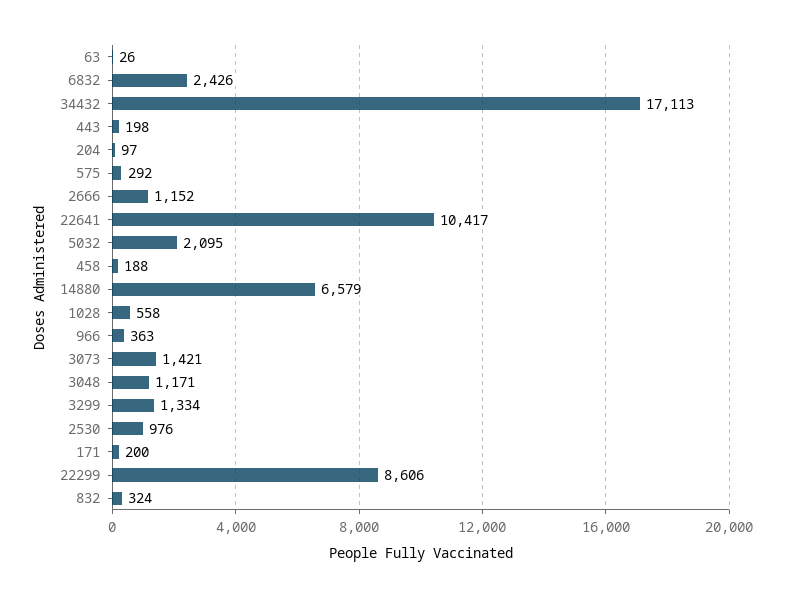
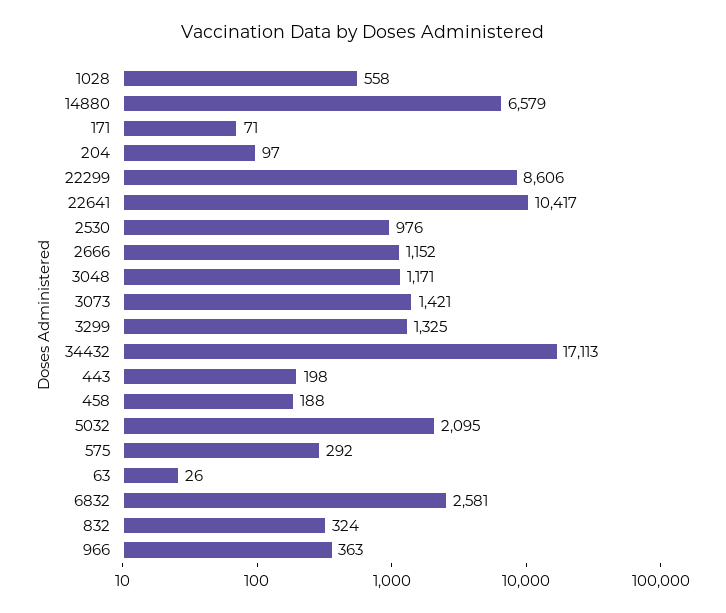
6832: 2426 -> 2581
3299: 1334 -> 1325
171: 200 -> 71

